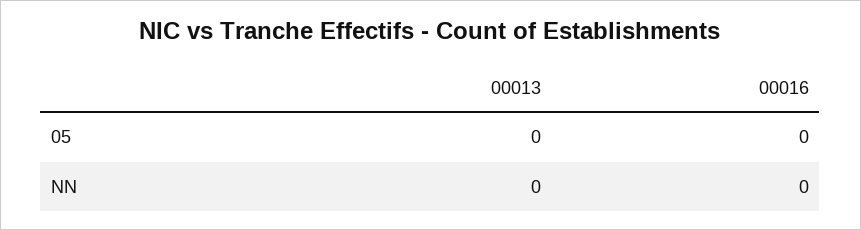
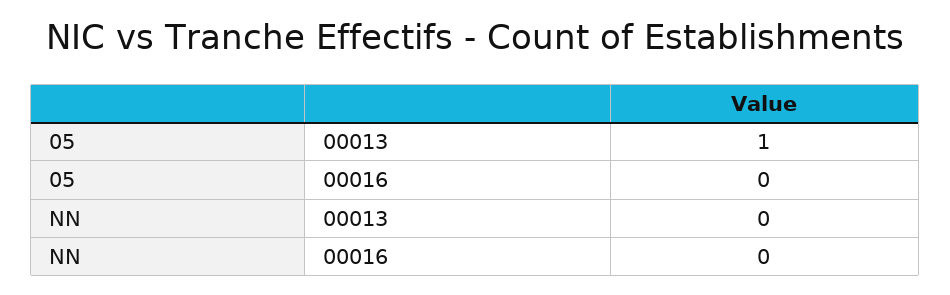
00013, 05: 0 -> 1

